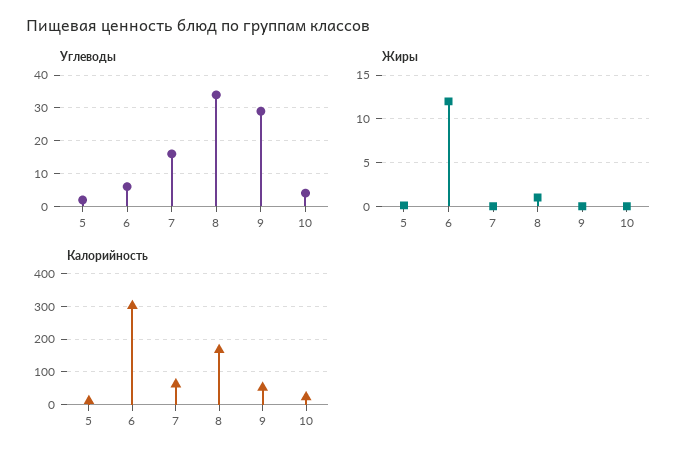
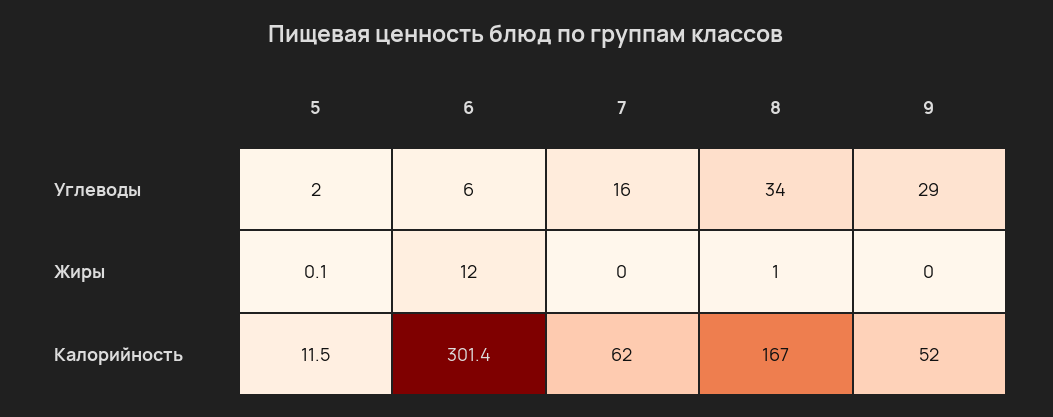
Углеводы, 10: 4 -> none
Жиры, 10: 0 -> none
Калорийность, 10: 20 -> none

